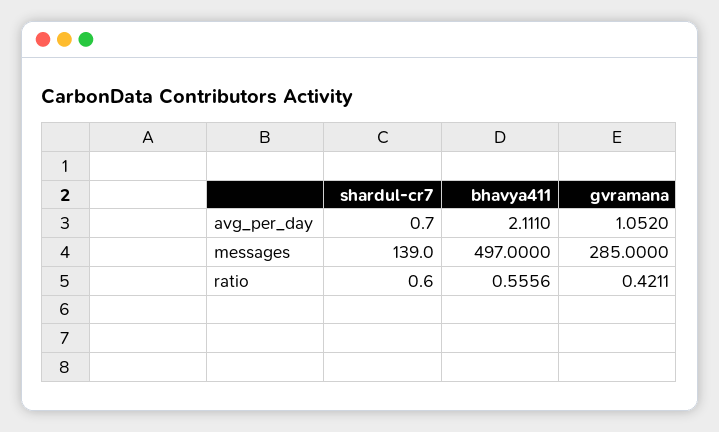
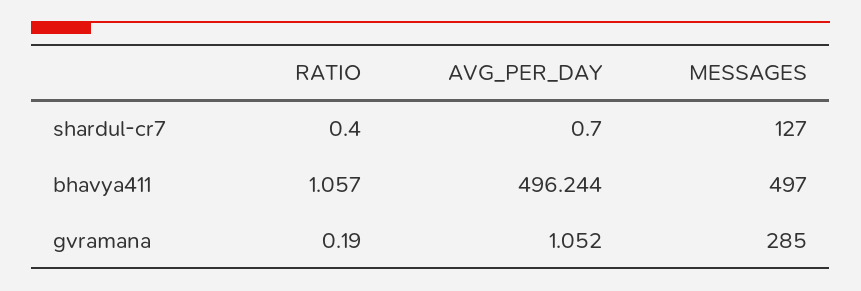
bhavya411, avg_per_day: 2.111 -> 496.244
shardul-cr7, messages: 139 -> 127
shardul-cr7, ratio: 0.6 -> 0.4
bhavya411, ratio: 0.5556 -> 1.057
gvramana, ratio: 0.4211 -> 0.19

